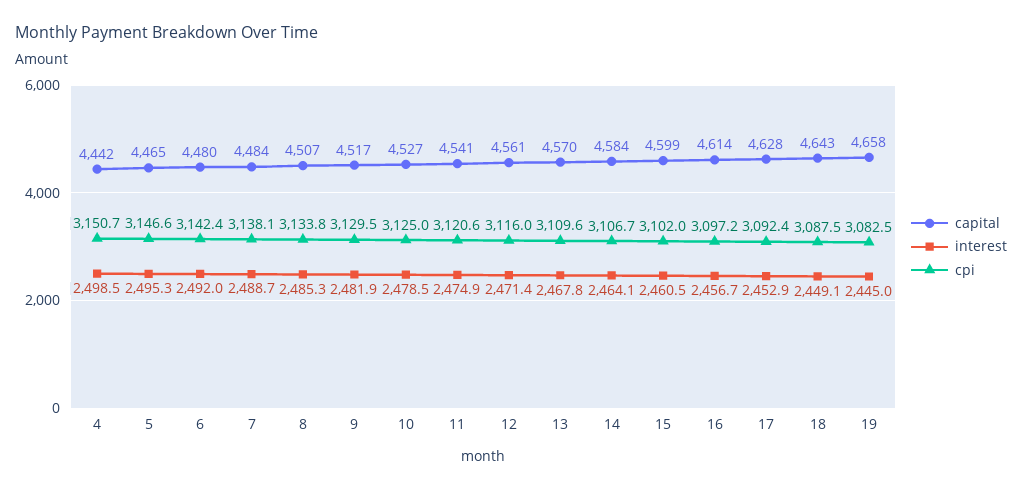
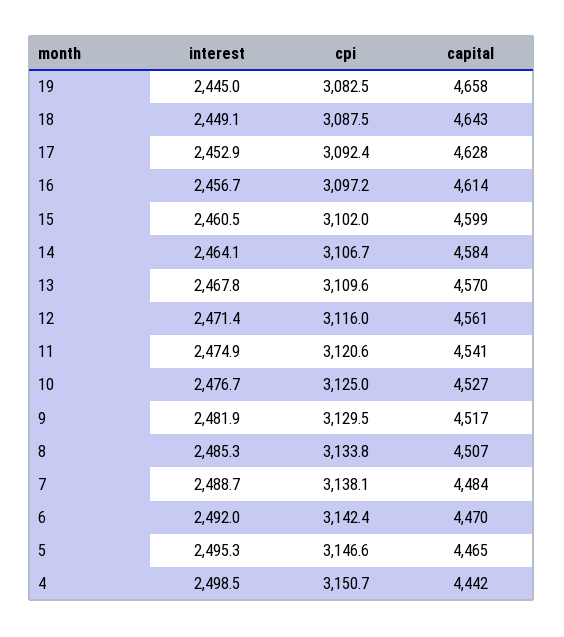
capital, 6: 4480 -> 4470
interest, 10: 2478.5 -> 2476.7

